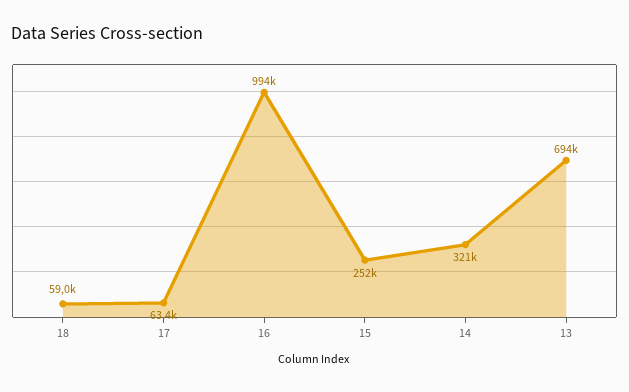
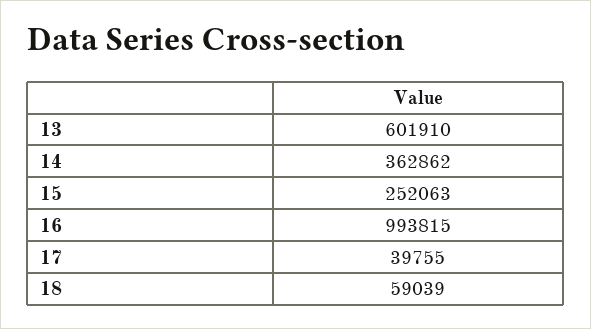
17: 63400 -> 39755
14: 321000 -> 362862
13: 694000 -> 601910

